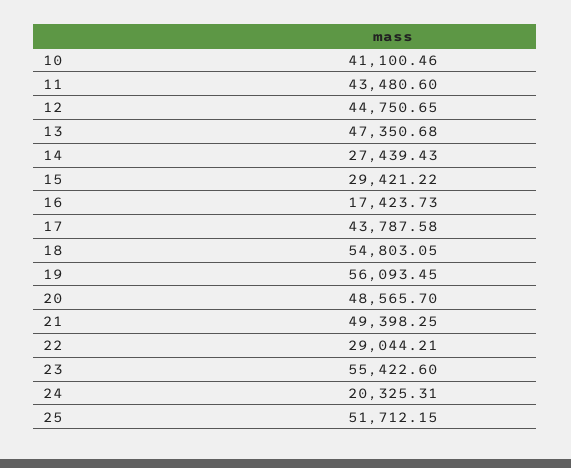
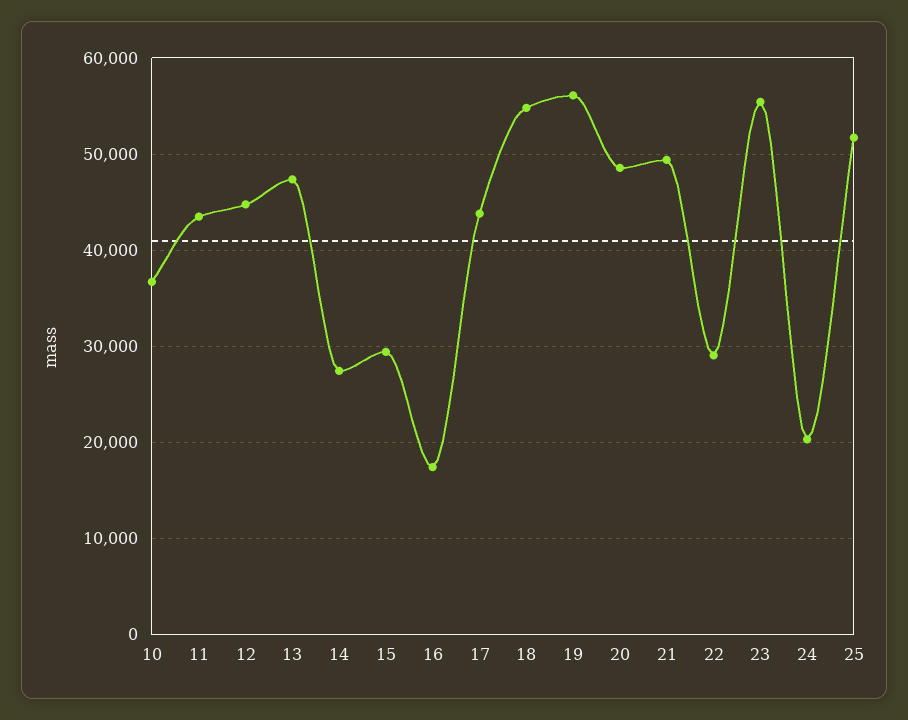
10: 41100.46 -> 37000

